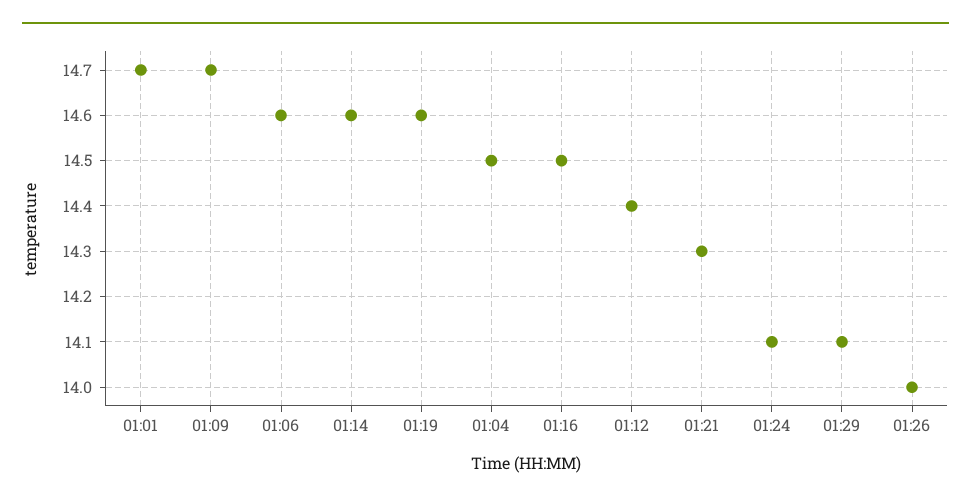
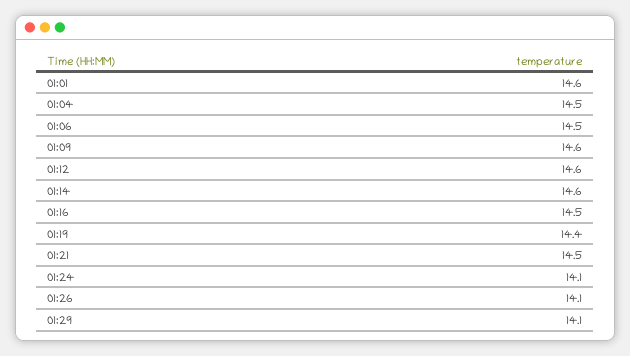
01:01: 14.7 -> 14.6
01:09: 14.7 -> 14.6
01:06: 14.6 -> 14.5
01:19: 14.6 -> 14.4
01:12: 14.4 -> 14.6
01:21: 14.3 -> 14.5
01:26: 14 -> 14.1

